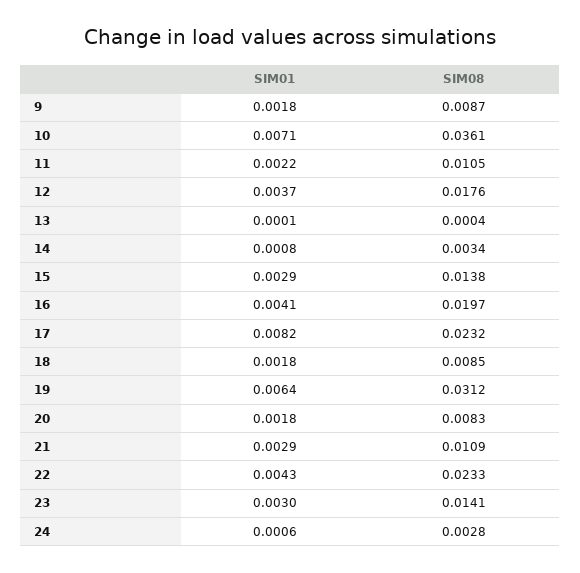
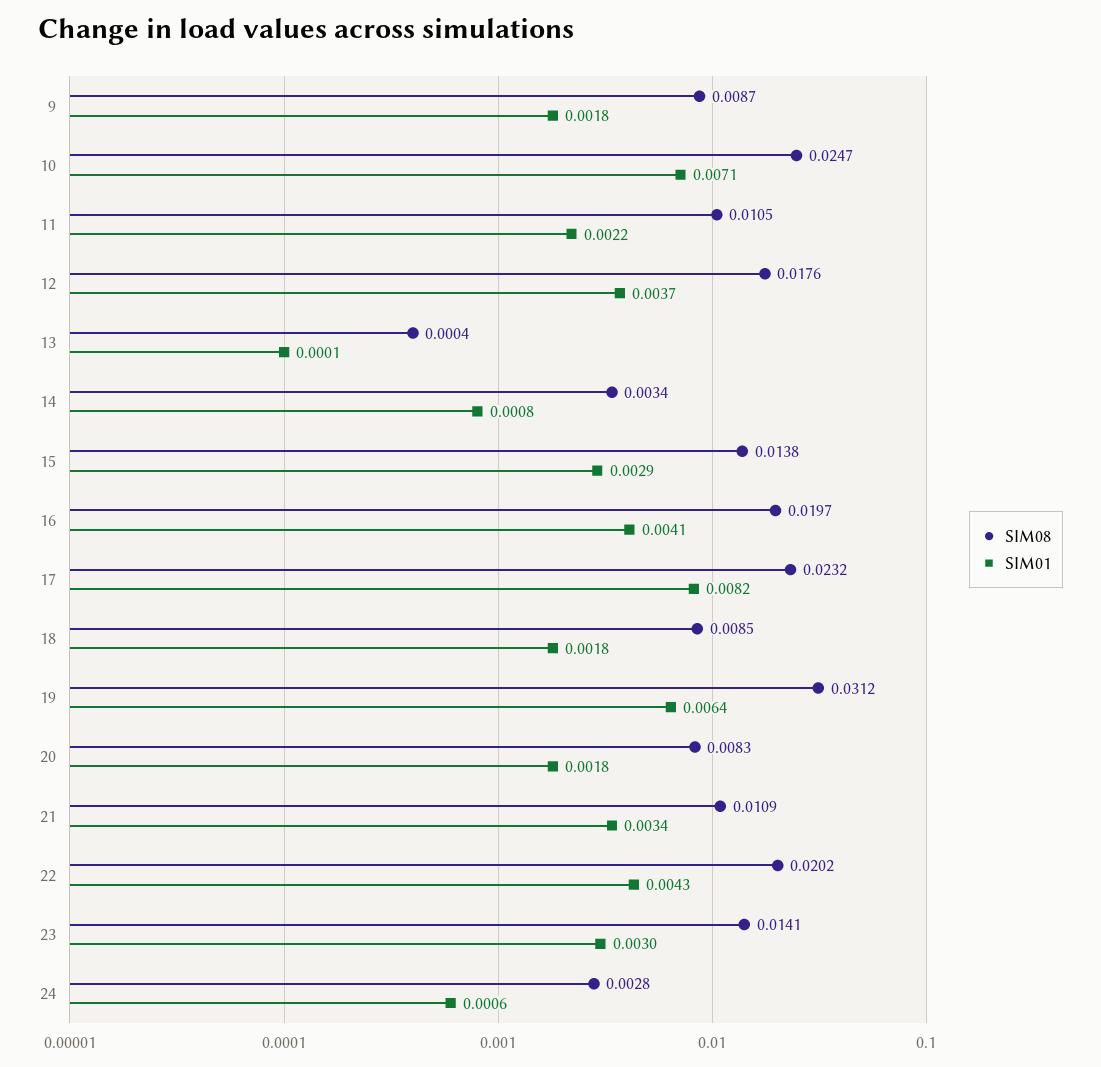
SIM08, 10: 0.0361 -> 0.0247
SIM01, 21: 0.0029 -> 0.0034
SIM08, 22: 0.0233 -> 0.0202

